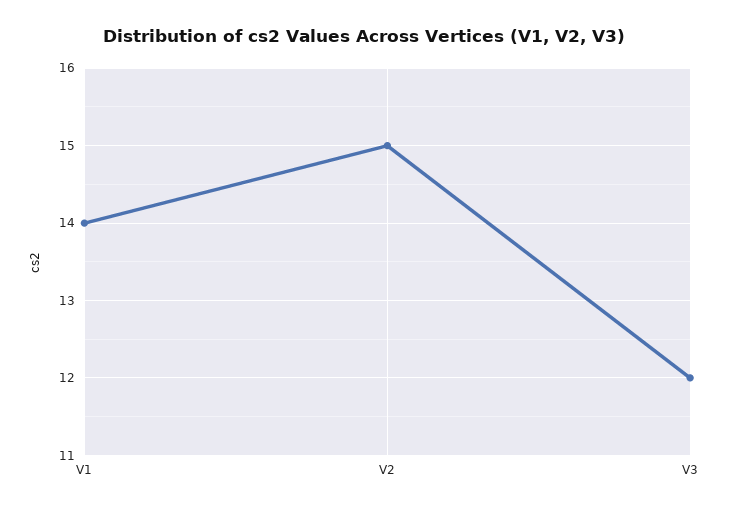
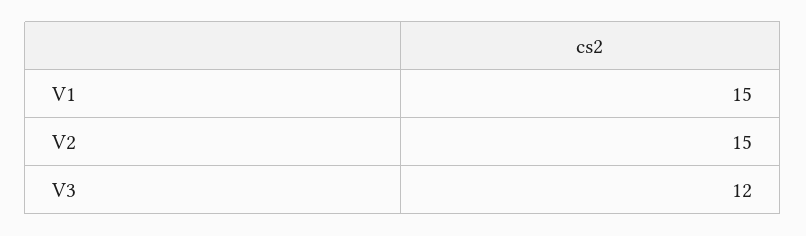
V1: 14 -> 15

